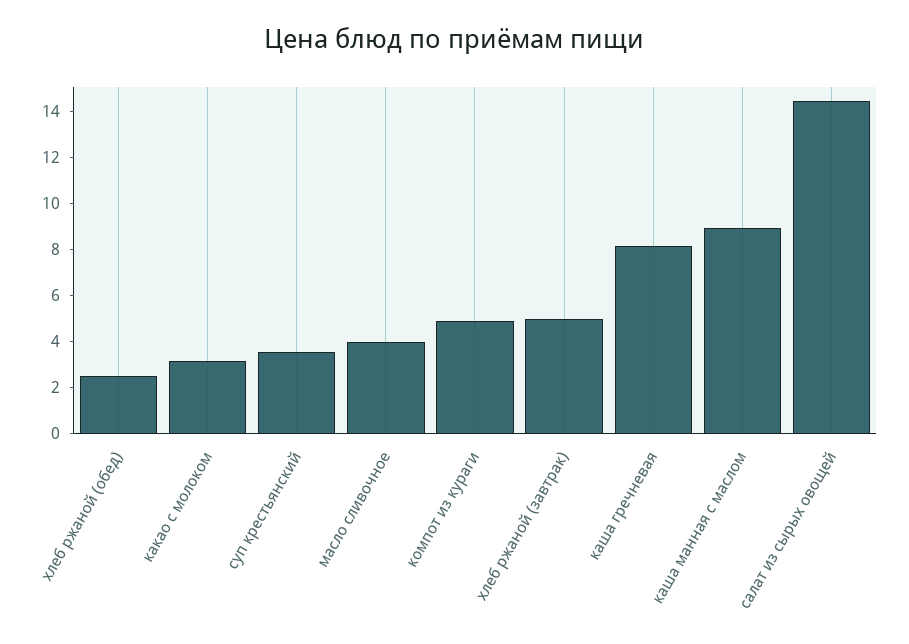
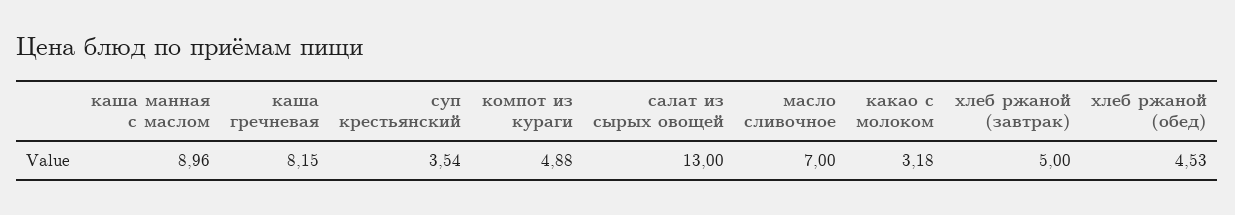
хлеб ржаной (обед): 2.5 -> 4.53
масло сливочное: 4 -> 7
салат из сырых овощей: 14.5 -> 13

